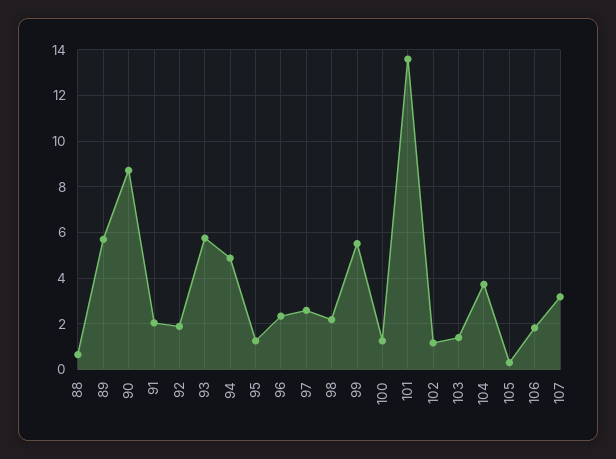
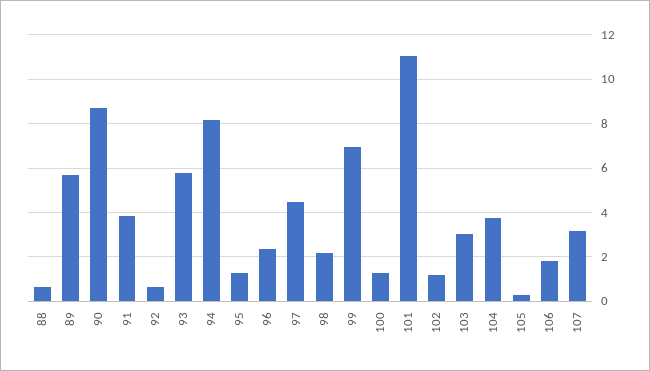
91: 2 -> 4
92: 2 -> 0.5
94: 5 -> 8
97: 2.5 -> 4.5
99: 5.5 -> 7
101: 13.5 -> 11
103: 1.5 -> 3

